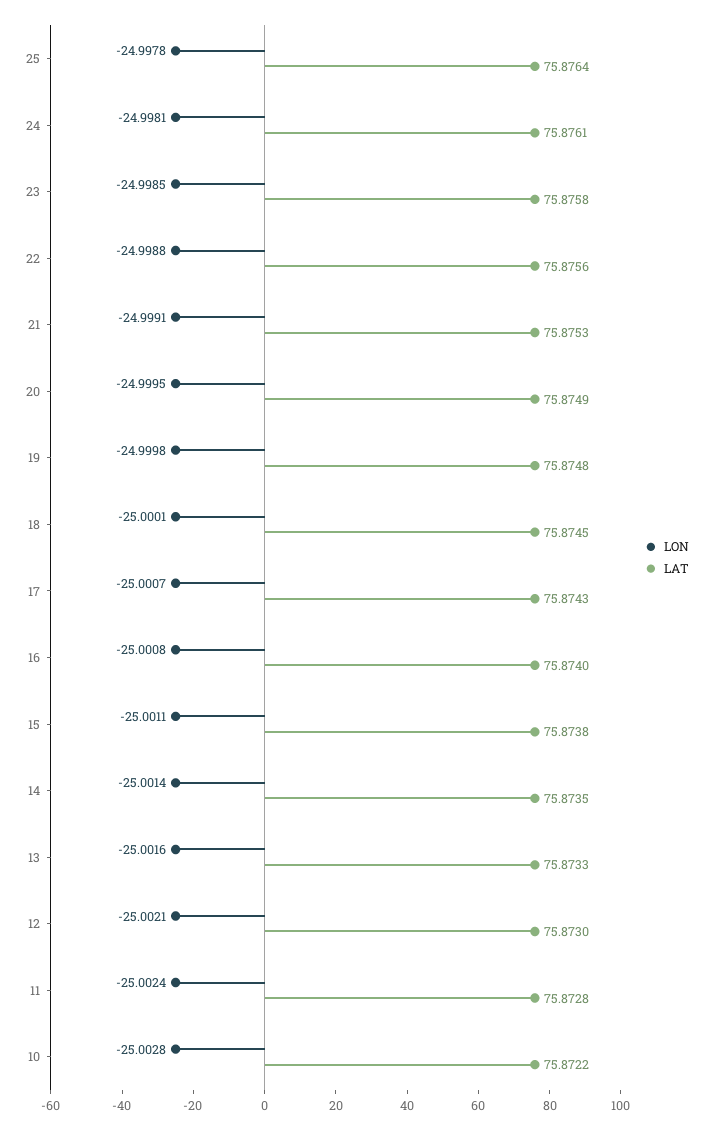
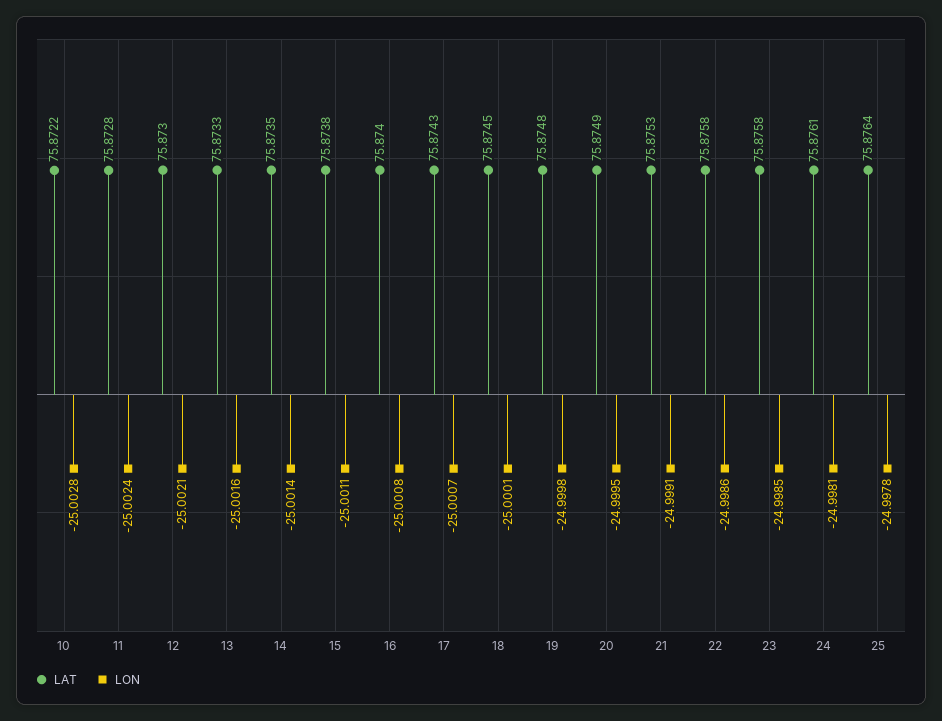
LON, 22: -24.9988 -> -24.9986
LAT, 22: 75.8756 -> 75.8758

